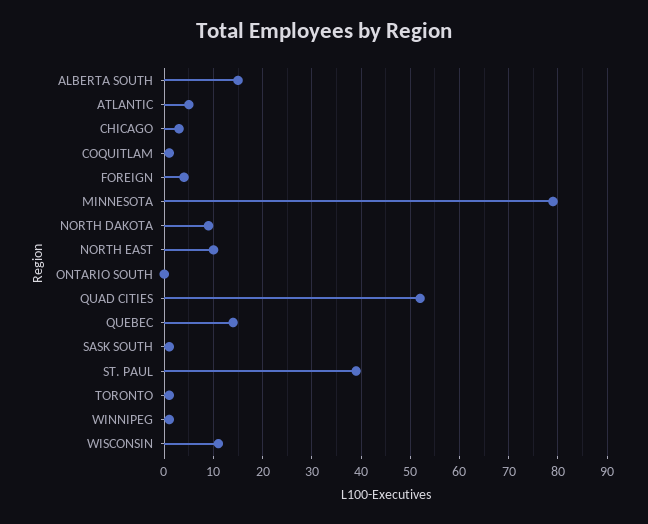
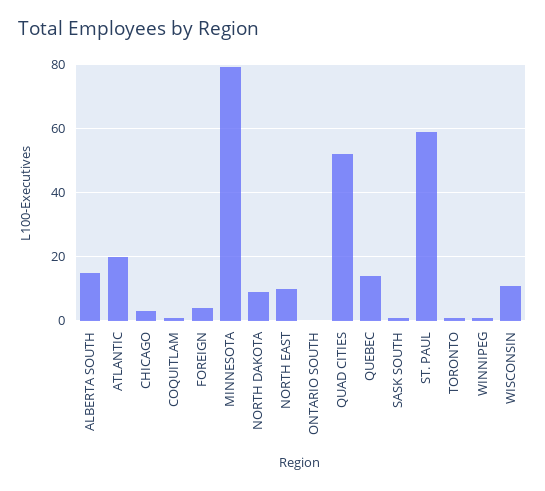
ATLANTIC: 5 -> 20
ST. PAUL: 40 -> 60

